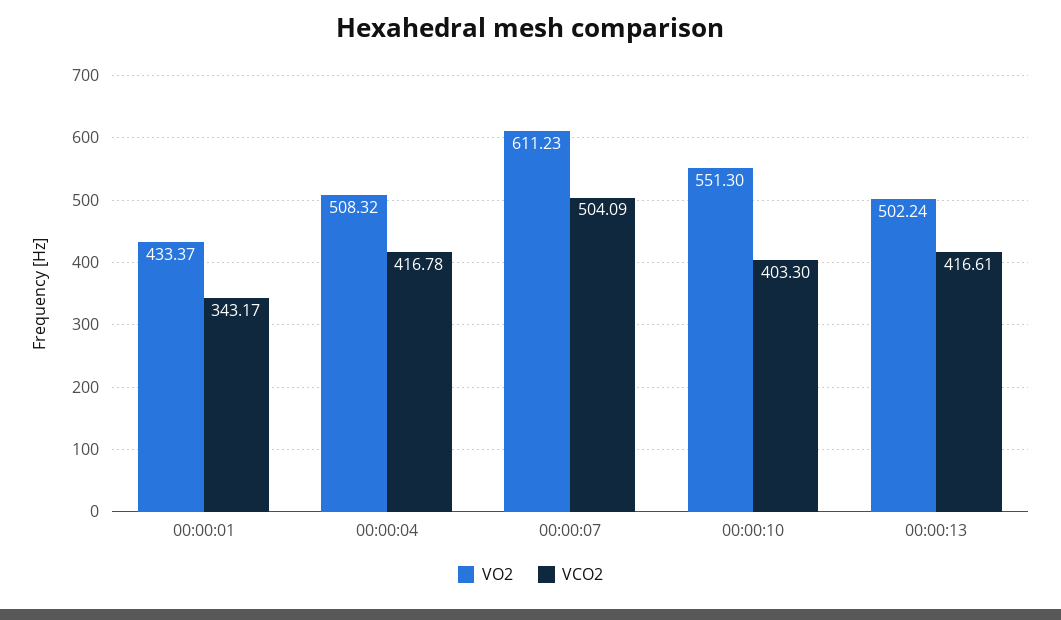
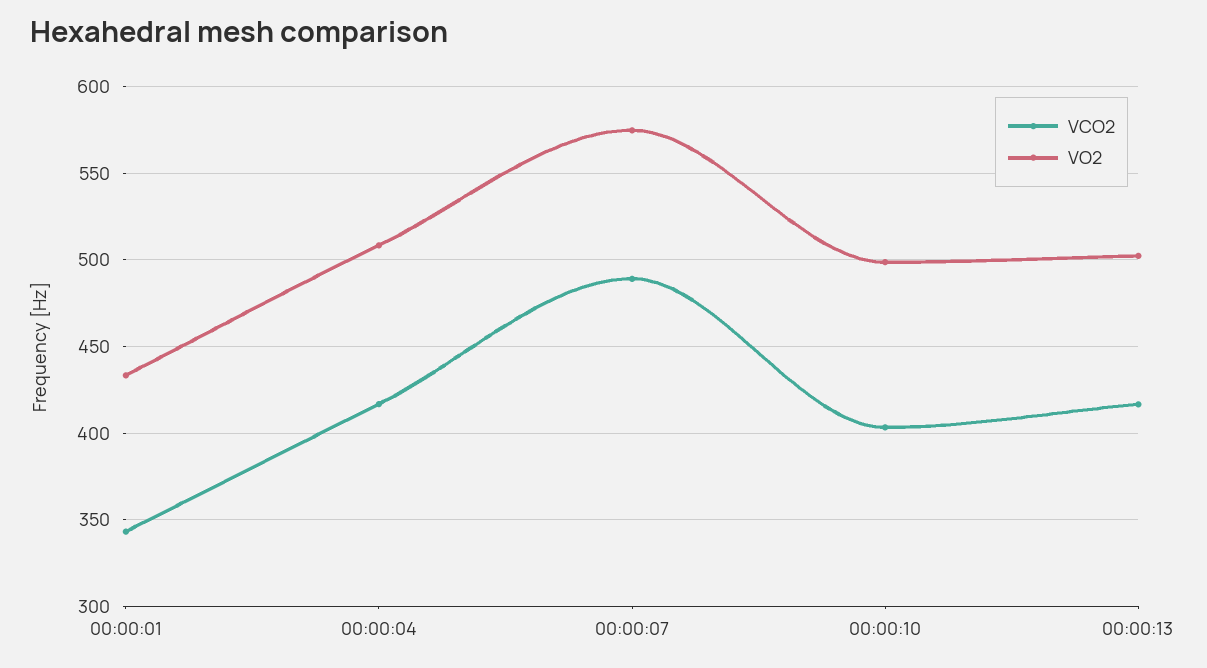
VO2, 00:00:07: 611.23 -> 575
VCO2, 00:00:07: 504.09 -> 490
VO2, 00:00:10: 551.3 -> 500

